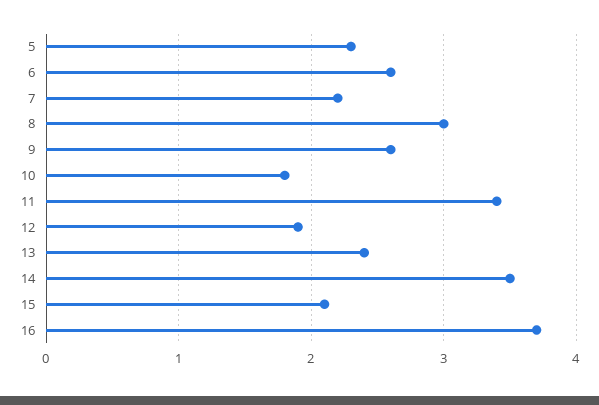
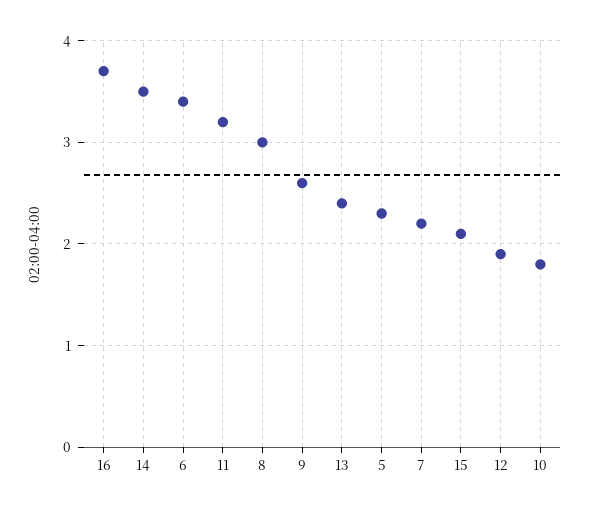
6: 2.6 -> 3.4
11: 3.4 -> 3.2

